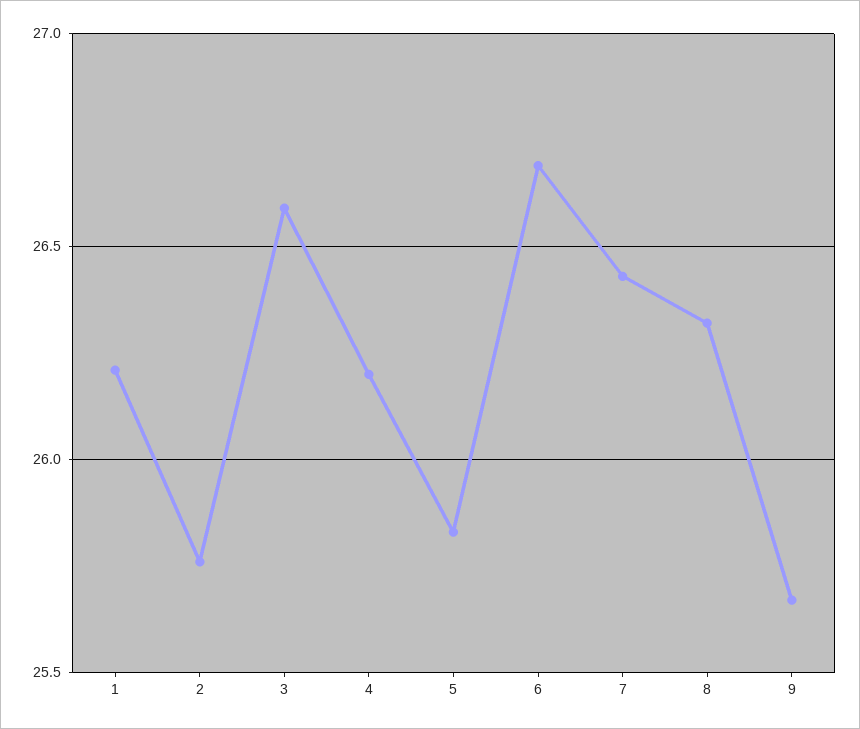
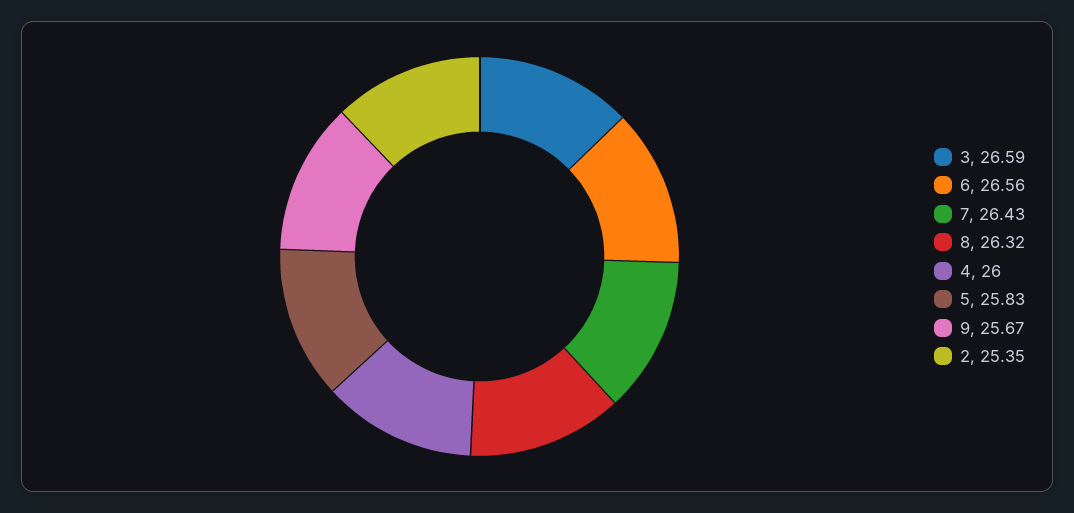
1: 26.2 -> none
2: 25.75 -> 25.35
4: 26.2 -> 26
6: 26.7 -> 26.56

